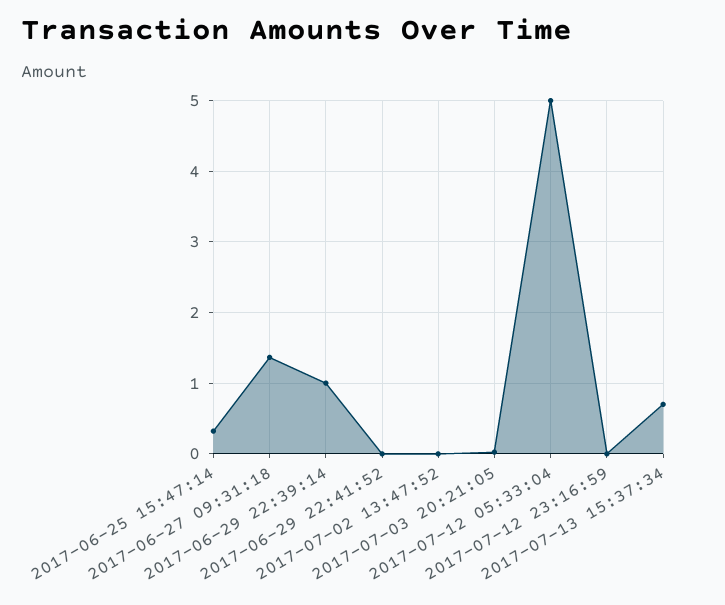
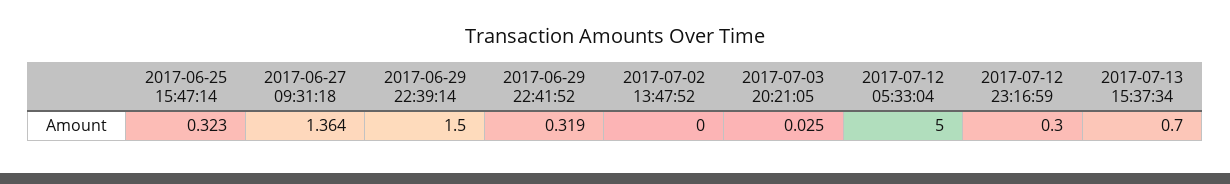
2017-06-29 22:39:14: 1 -> 1.5
2017-06-29 22:41:52: 0 -> 0.319
2017-07-12 23:16:59: 0 -> 0.3

